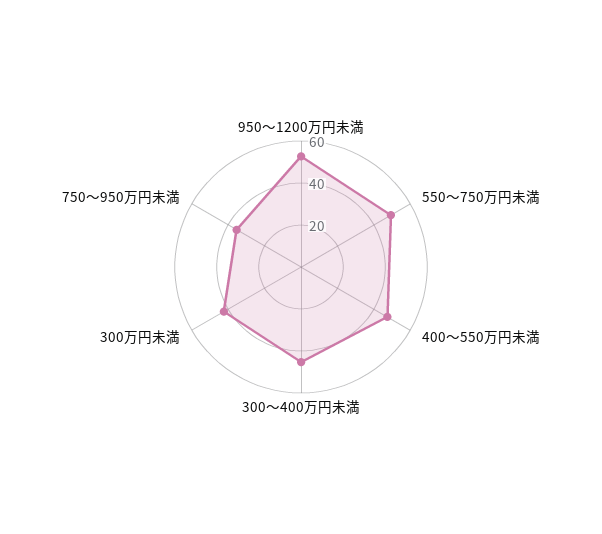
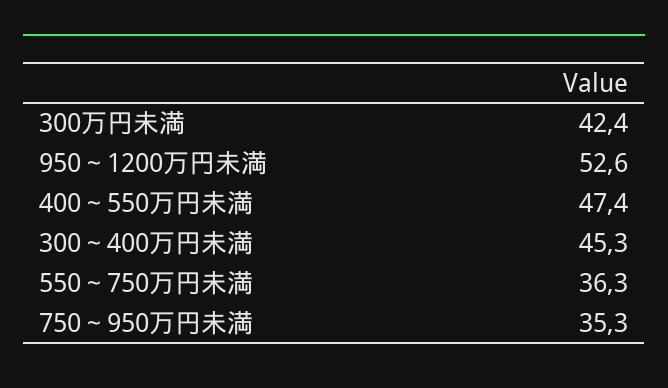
550～750万円未満: 50 -> 36.3

